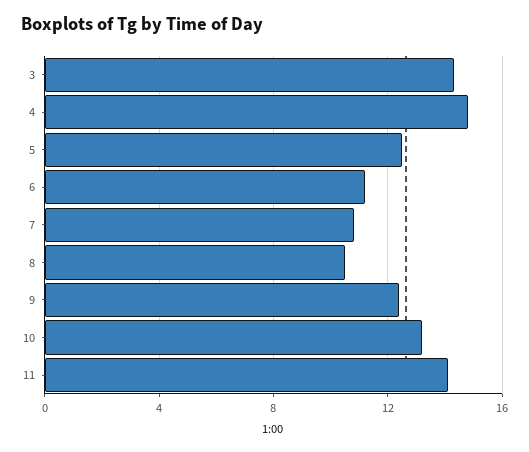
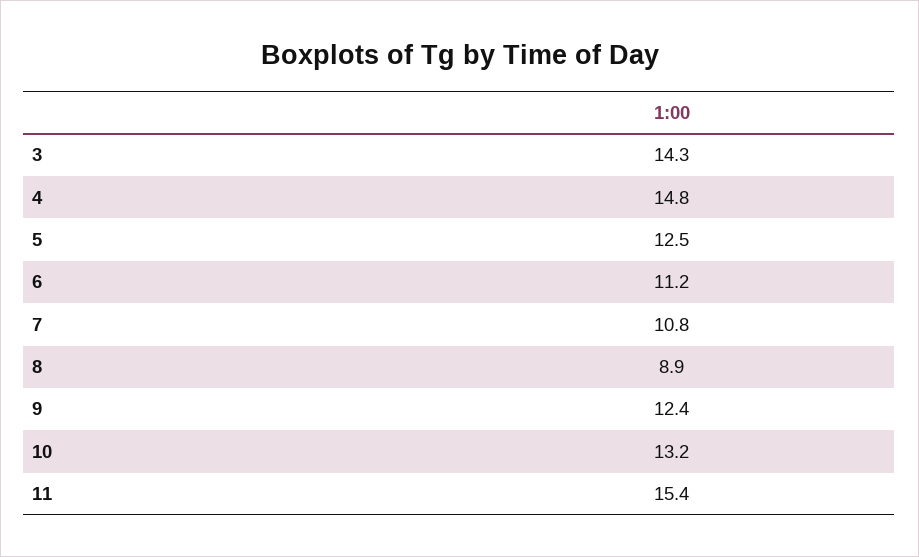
8: 10.5 -> 8.9
11: 14 -> 15.4

